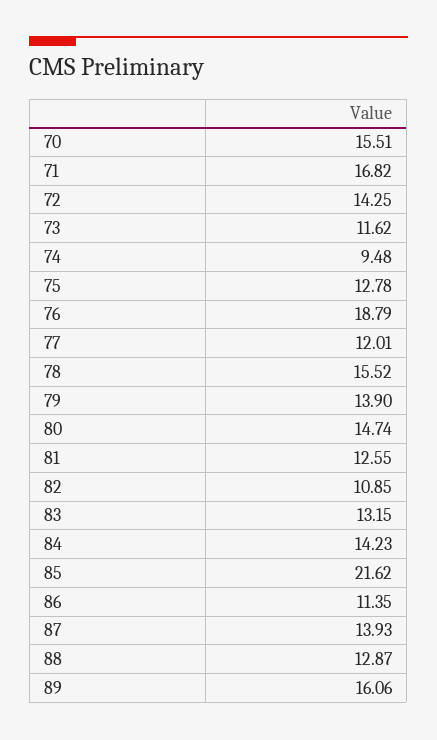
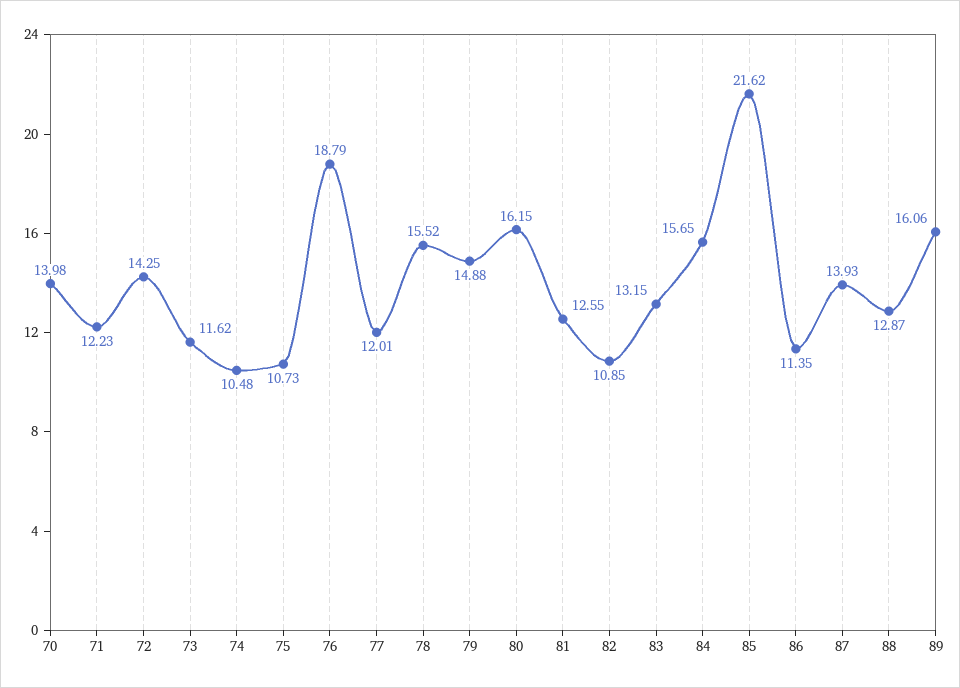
70: 15.51 -> 13.98
71: 16.82 -> 12.23
74: 9.48 -> 10.48
75: 12.78 -> 10.73
79: 13.9 -> 14.88
80: 14.74 -> 16.15
84: 14.23 -> 15.65

